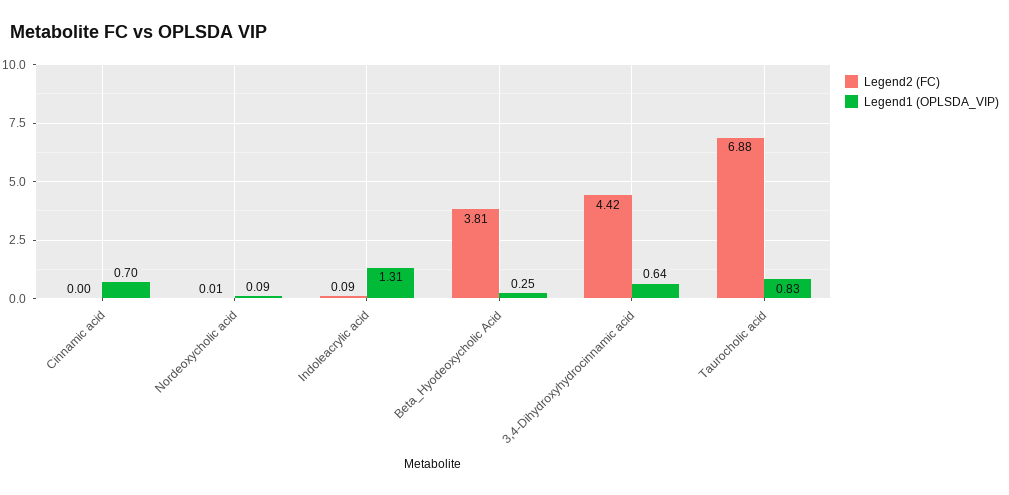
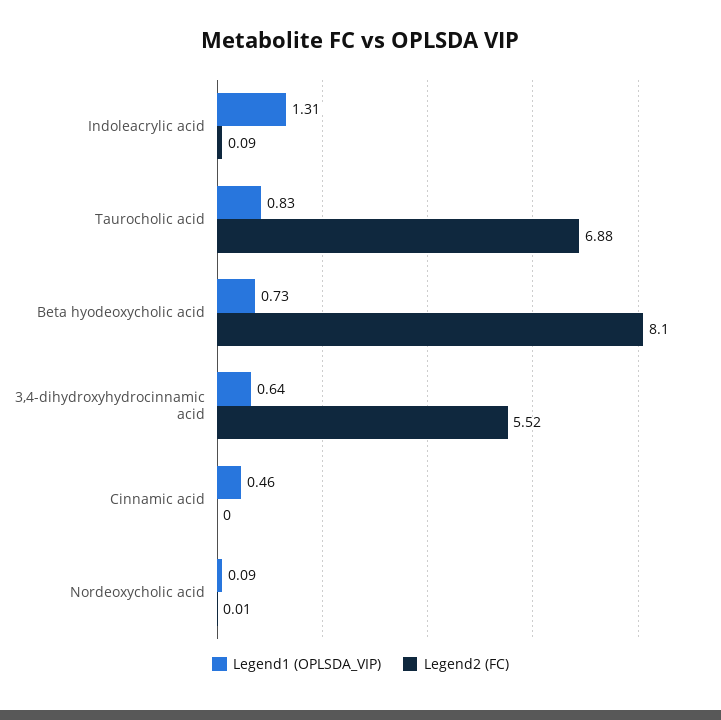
Legend1 (OPLSDA_VIP), Cinnamic acid: 0.7 -> 0.46
Legend2 (FC), Beta_Hyodeoxycholic Acid: 3.81 -> 8.1
Legend1 (OPLSDA_VIP), Beta_Hyodeoxycholic Acid: 0.25 -> 0.73
Legend2 (FC), 3,4-Dihydroxyhydrocinnamic acid: 4.42 -> 5.52

